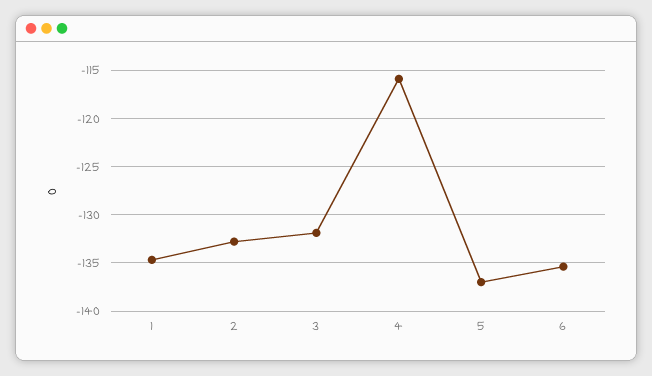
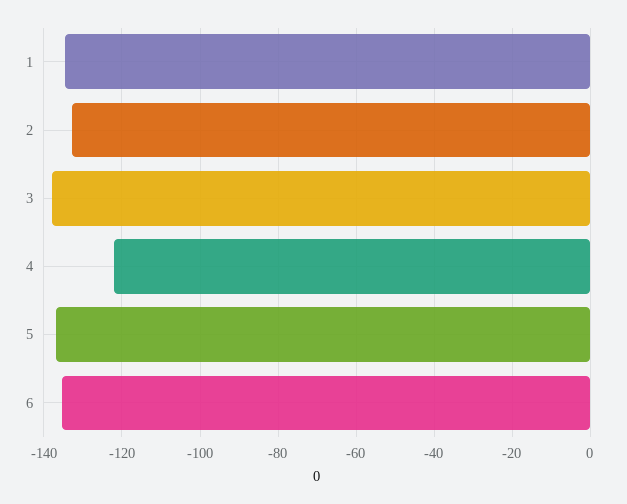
3: -132 -> -138
4: -116 -> -122

